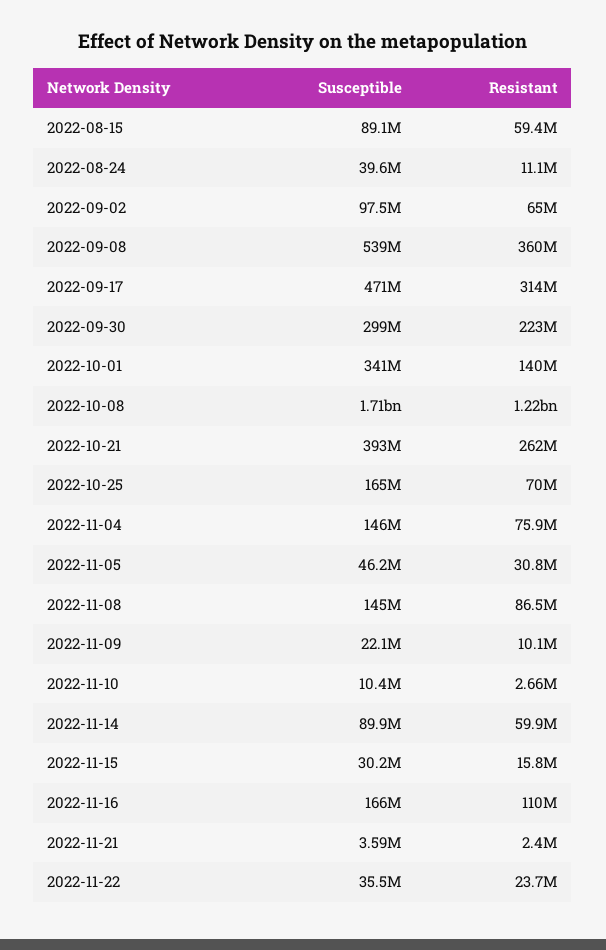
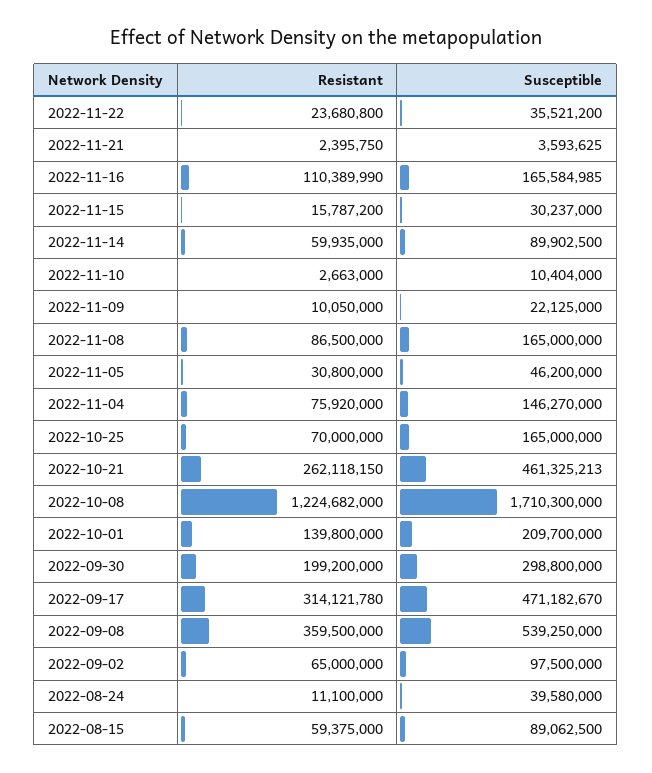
Resistant, 2022-09-30: 223000000 -> 199200000
Susceptible, 2022-10-01: 341000000 -> 209700000
Susceptible, 2022-10-21: 393000000 -> 461325213
Susceptible, 2022-11-08: 145000000 -> 165000000

